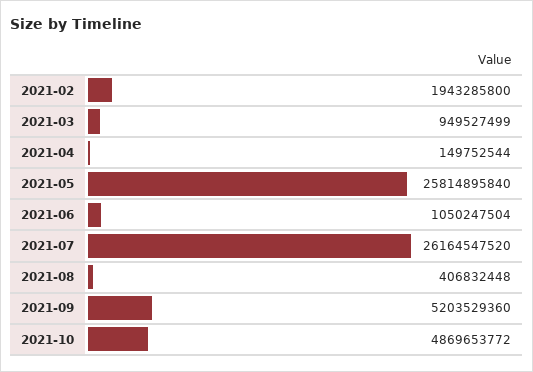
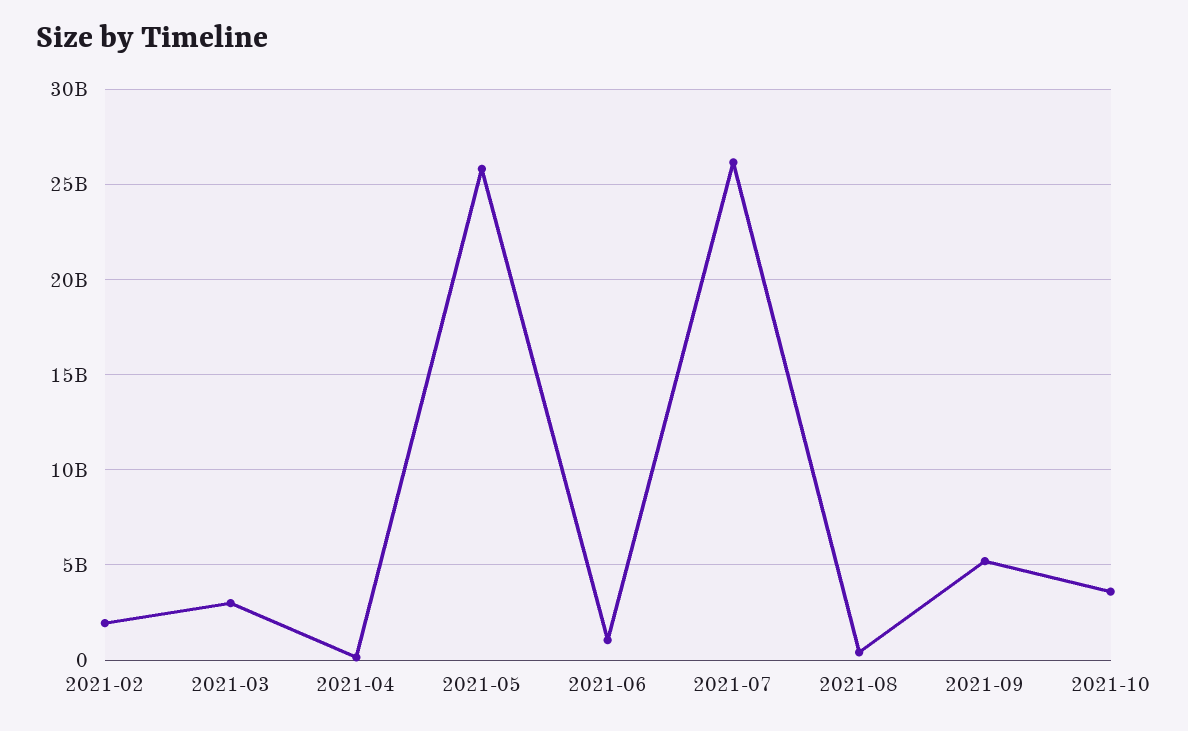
2021-03: 949527499 -> 3000000000
2021-10: 4869653772 -> 3500000000

